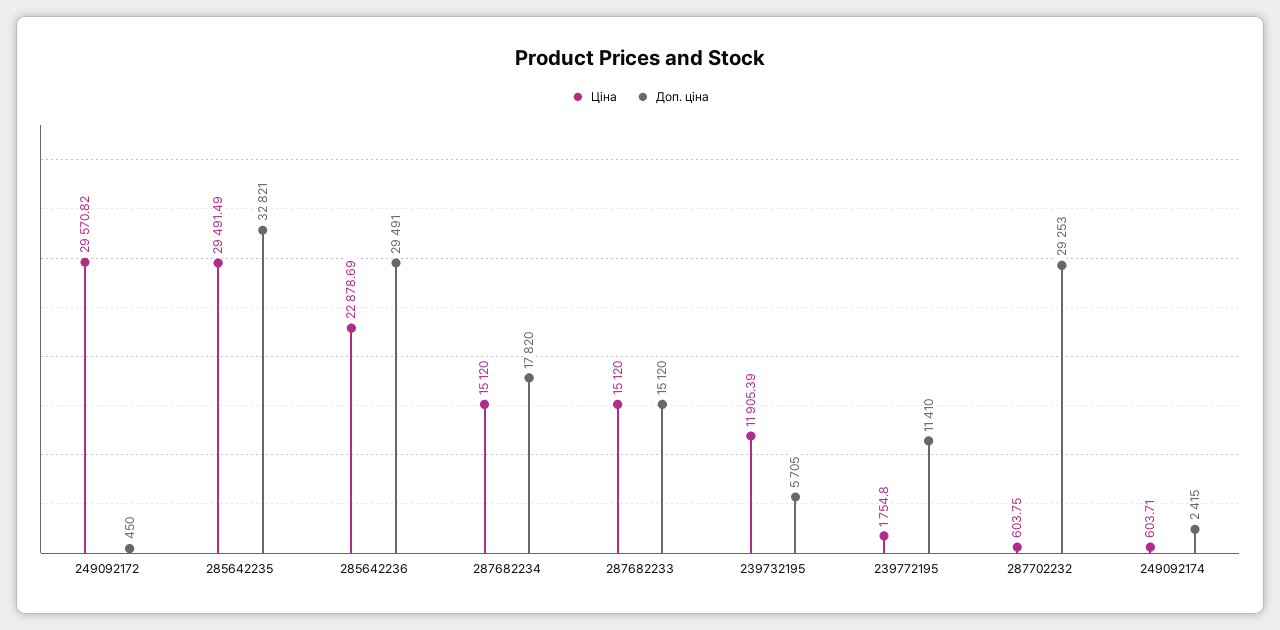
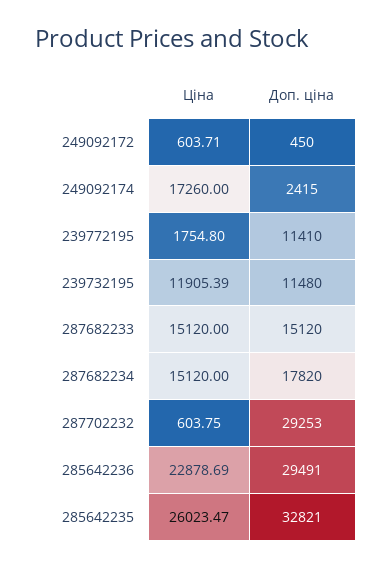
Ціна, 249092172: 29570.82 -> 603.71
Ціна, 285642235: 29491.49 -> 26023.47
Доп. ціна, 239732195: 5705 -> 11480
Ціна, 249092174: 603.71 -> 17260

